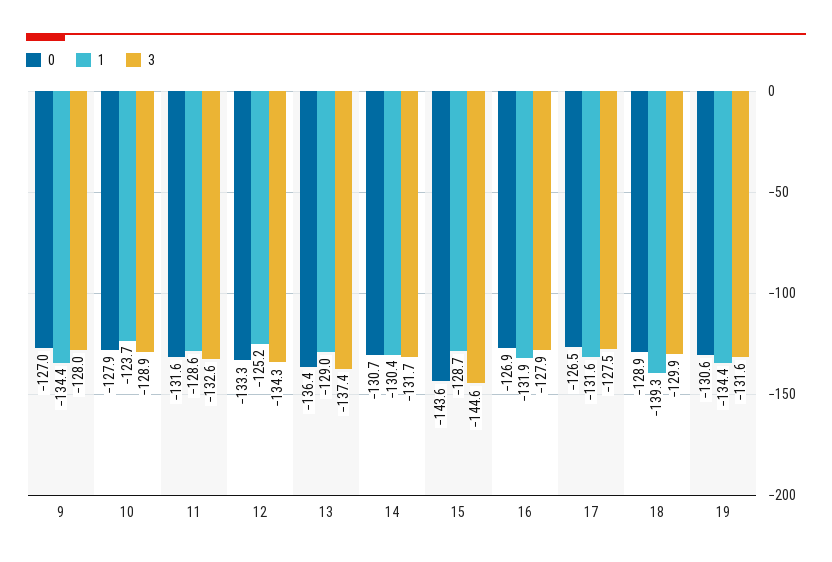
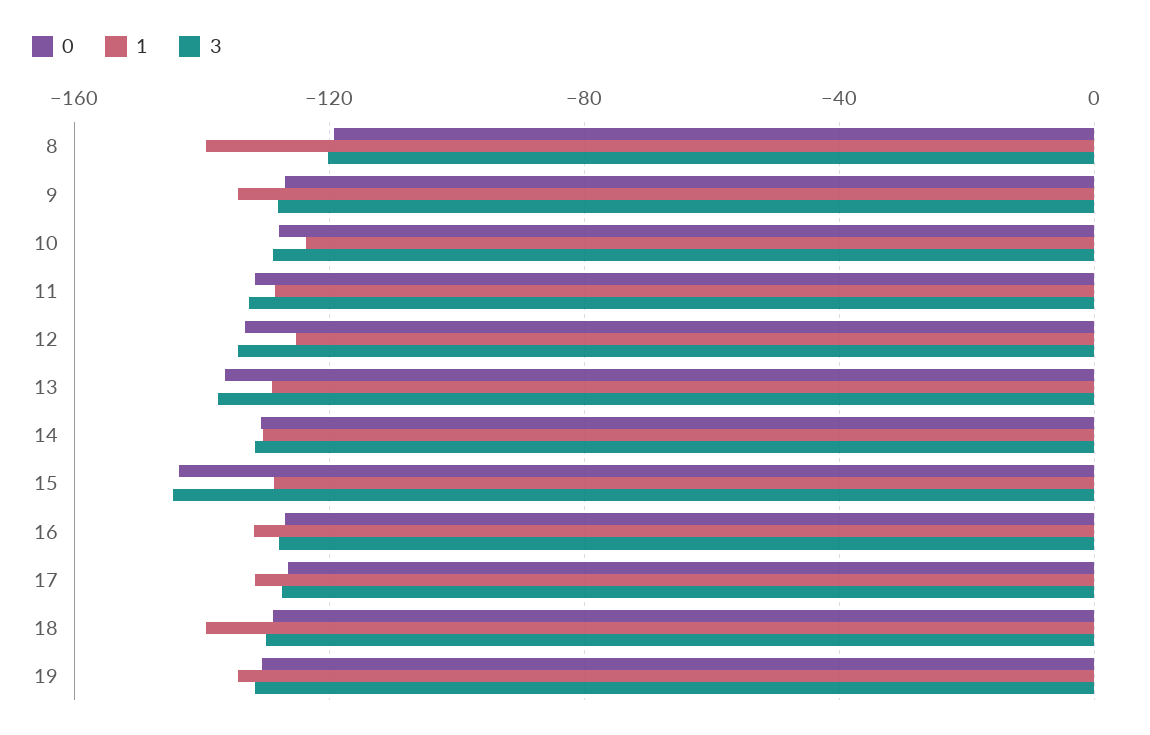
0, 8: none -> -120
1, 8: none -> -140
3, 8: none -> -120

